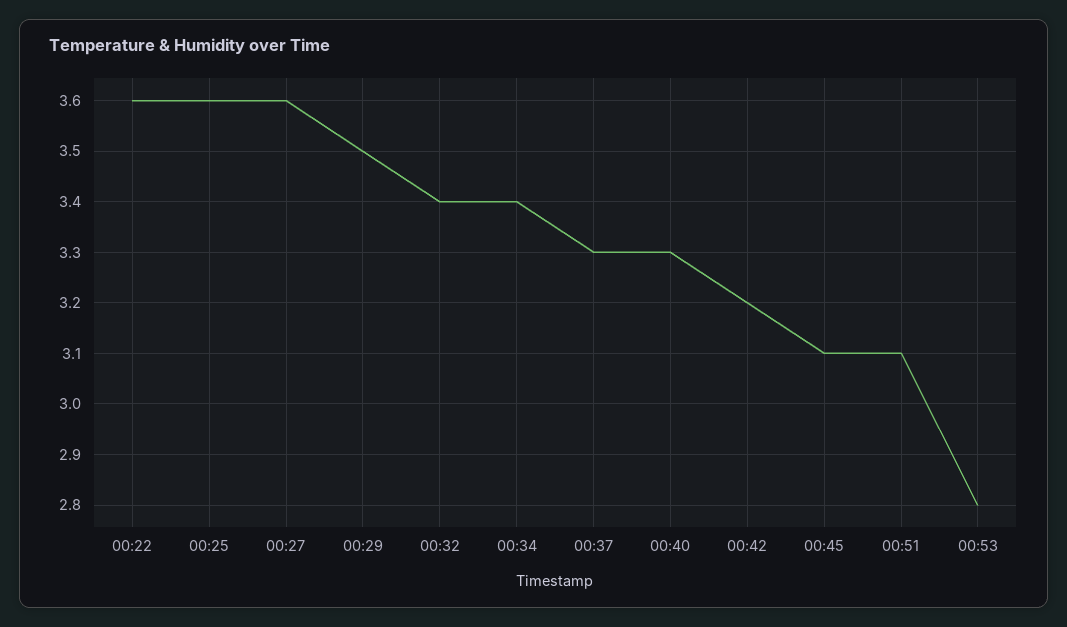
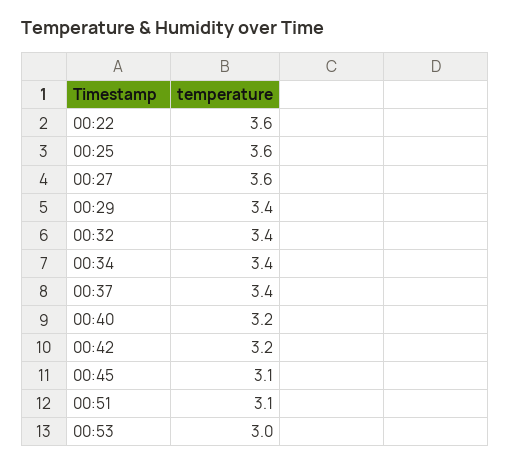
00:29: 3.5 -> 3.4
00:37: 3.3 -> 3.4
00:40: 3.3 -> 3.2
00:53: 2.8 -> 3

